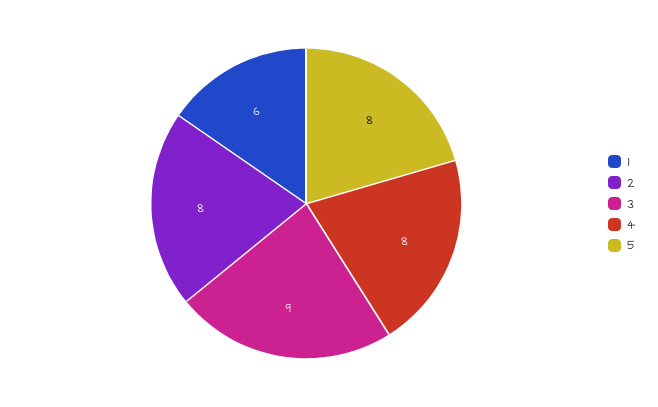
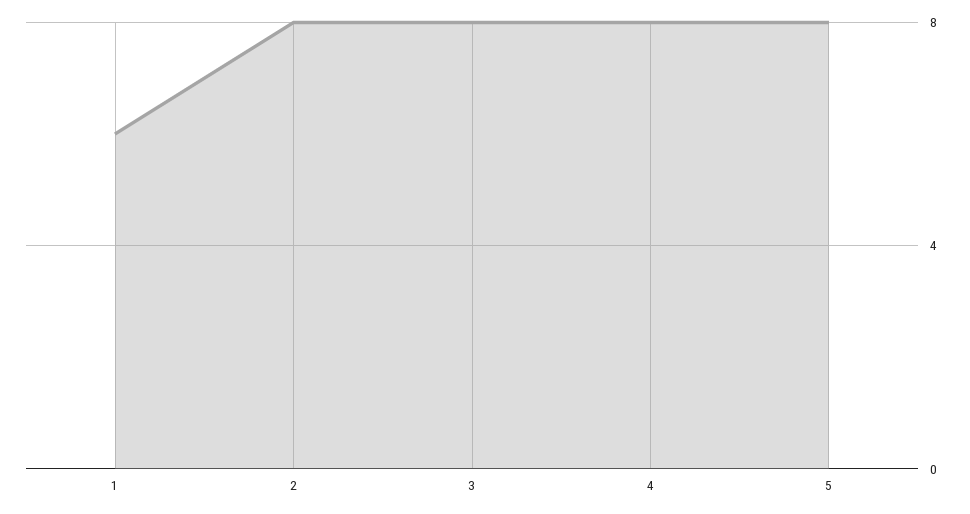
3: 9 -> 8

